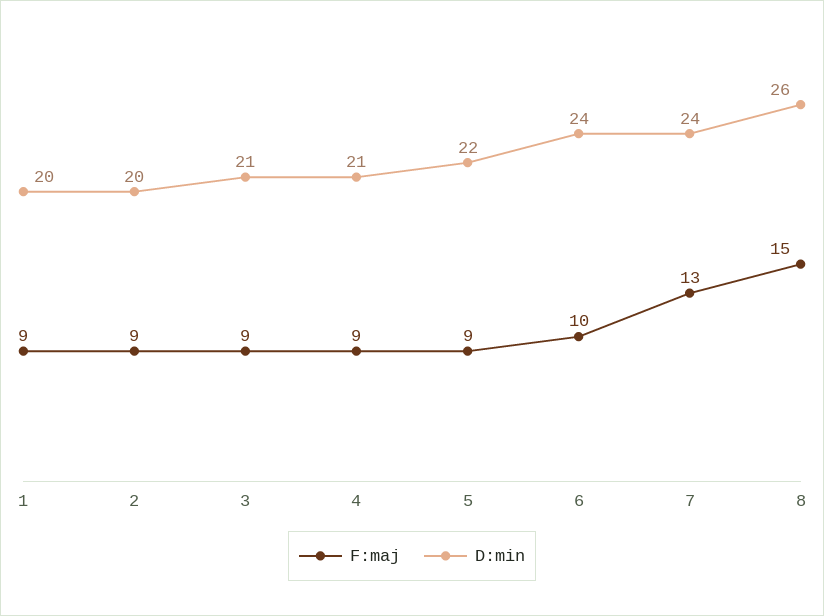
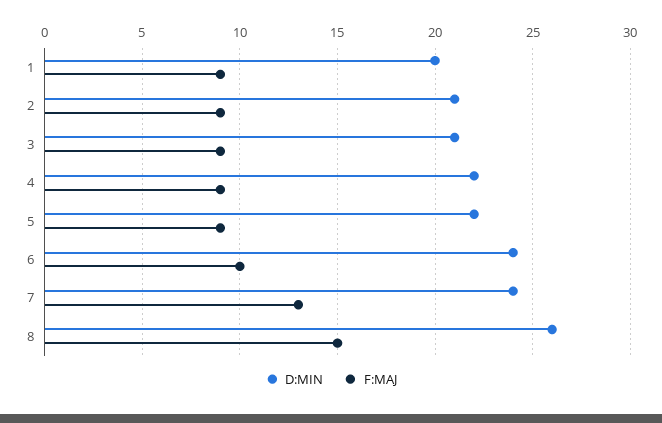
D:min, 2: 20 -> 21
D:min, 4: 21 -> 22

